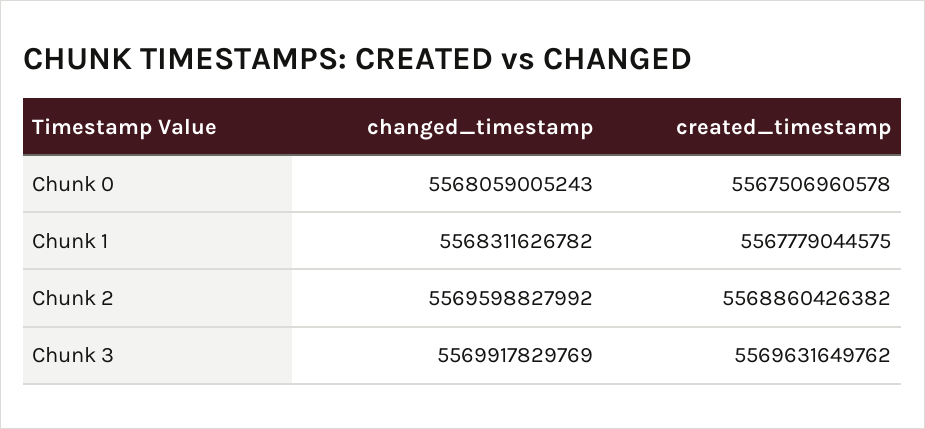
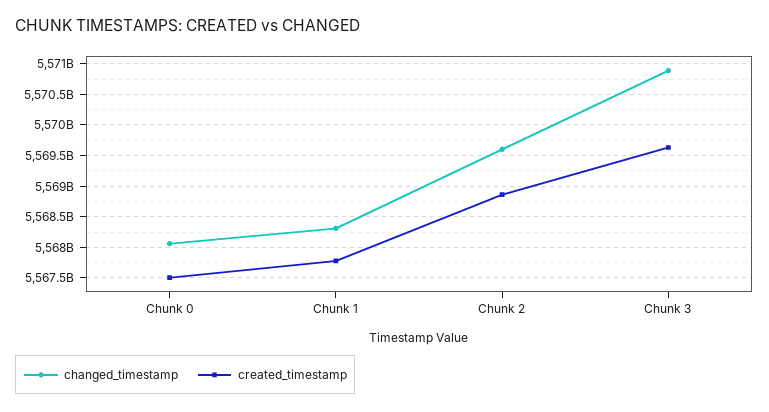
changed_timestamp, Chunk 3: 5569917829769 -> 5570900000000

